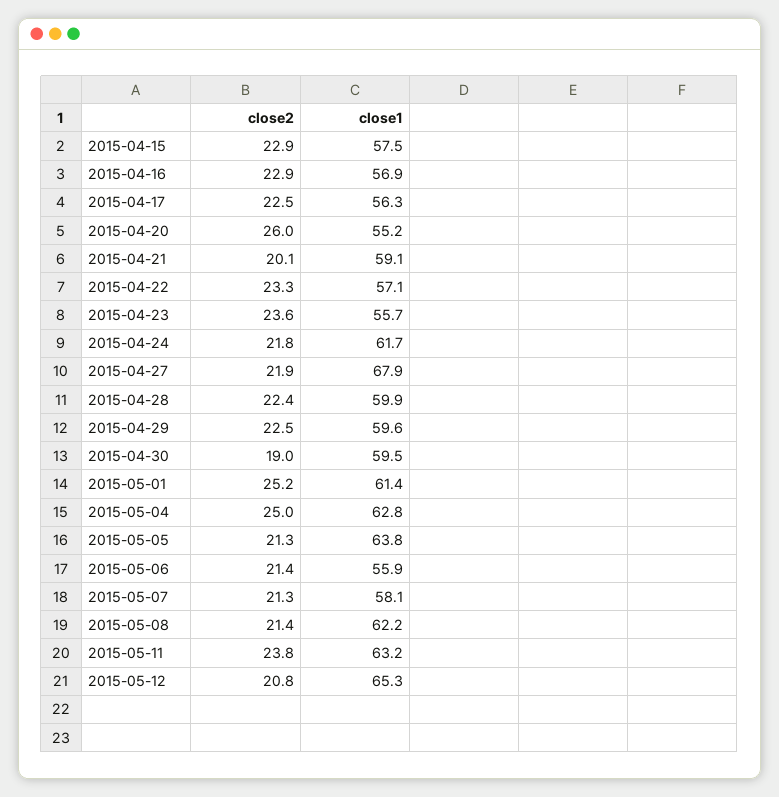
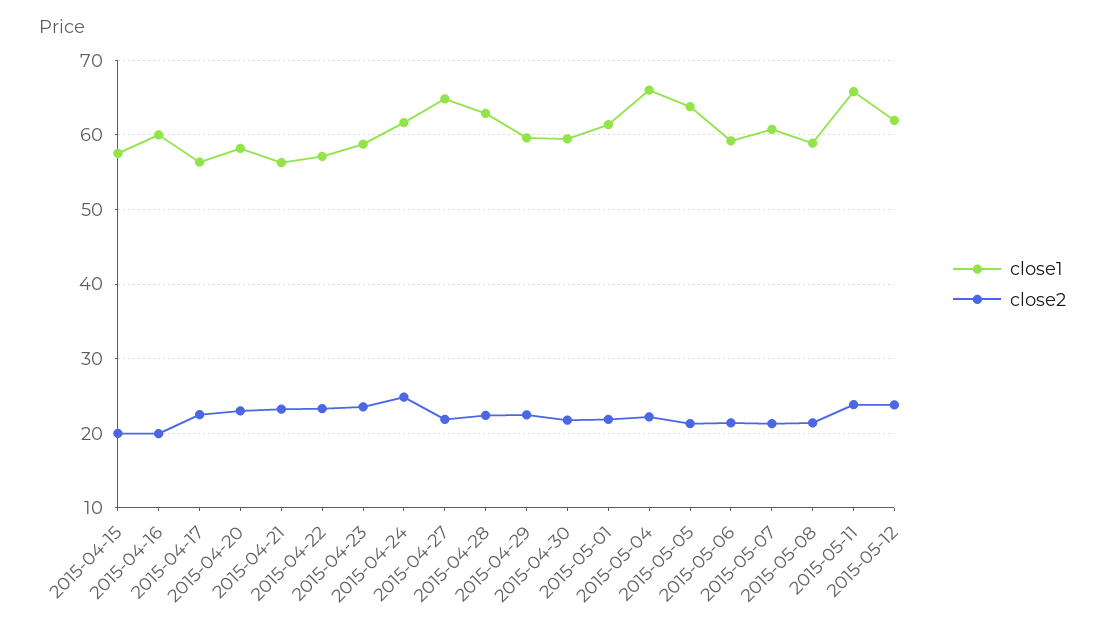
close2, 2015-04-15: 22.9 -> 20
close2, 2015-04-16: 22.9 -> 20
close1, 2015-04-16: 56.9 -> 60
close2, 2015-04-20: 26 -> 23
close1, 2015-04-20: 55.2 -> 58
close2, 2015-04-21: 20.1 -> 23
close1, 2015-04-21: 59.1 -> 56
close1, 2015-04-23: 55.7 -> 59
close2, 2015-04-24: 21.8 -> 25
close1, 2015-04-27: 67.9 -> 65
close1, 2015-04-28: 59.9 -> 63
close2, 2015-04-30: 19 -> 22
close2, 2015-05-01: 25.2 -> 22
close2, 2015-05-04: 25 -> 22
close1, 2015-05-04: 62.8 -> 66
close1, 2015-05-06: 55.9 -> 59
close1, 2015-05-07: 58.1 -> 61
close1, 2015-05-08: 62.2 -> 59
close1, 2015-05-11: 63.2 -> 66
close2, 2015-05-12: 20.8 -> 24
close1, 2015-05-12: 65.3 -> 62

